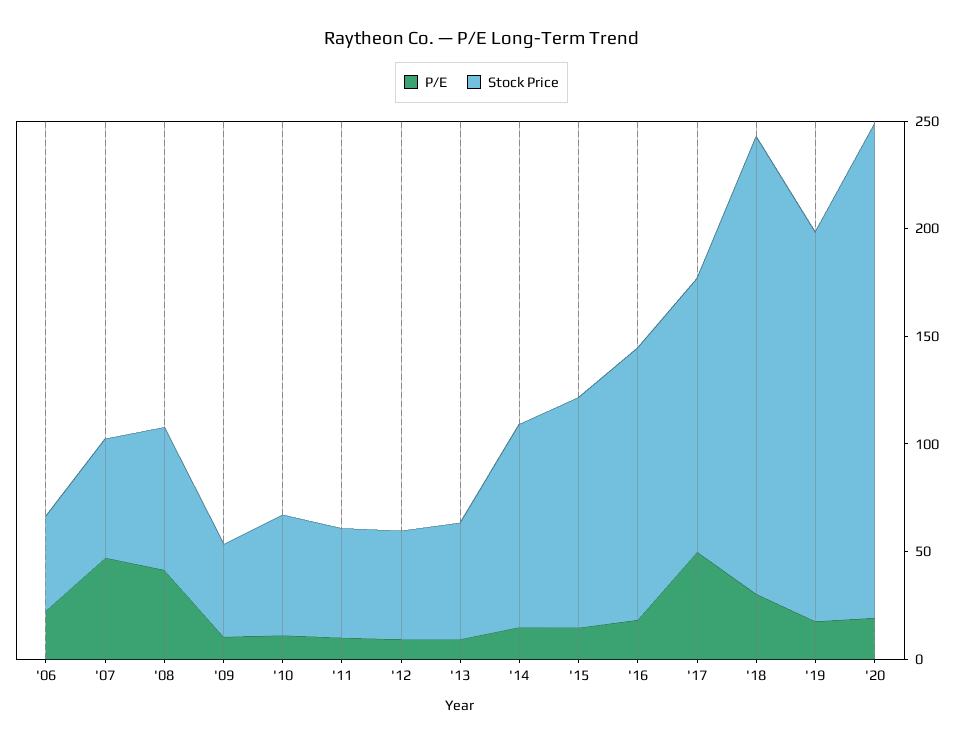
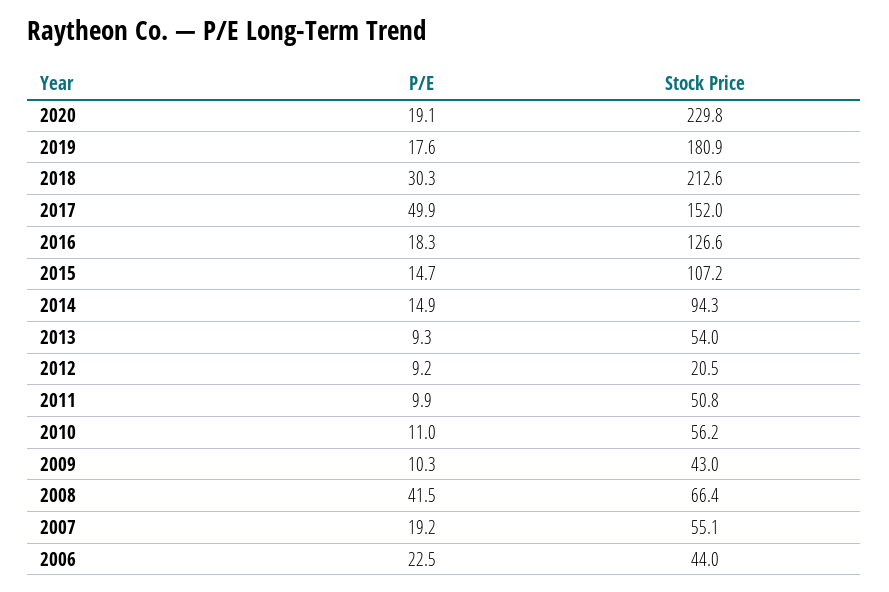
P/E, '07: 50 -> 19.2
Stock Price, '12: 50 -> 20.5
Stock Price, '17: 130 -> 152

